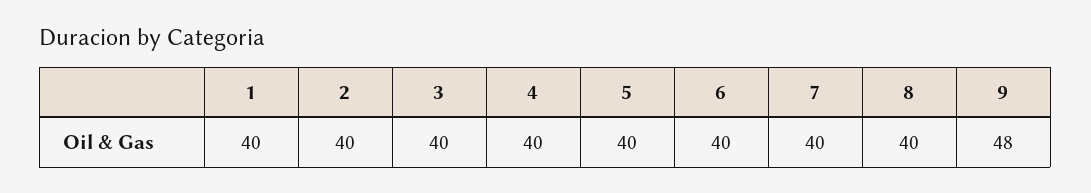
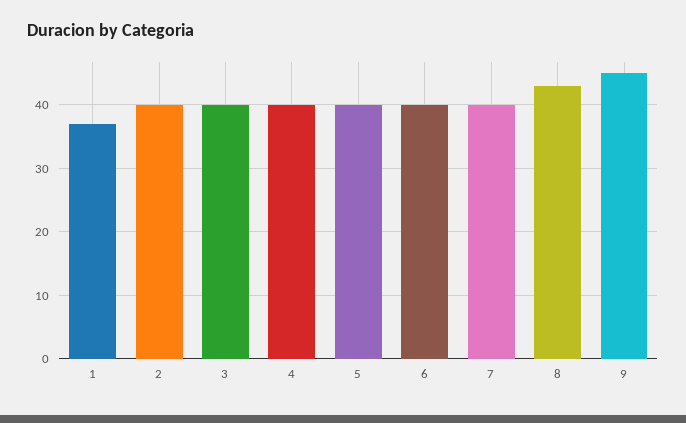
1: 40 -> 37
8: 40 -> 43
9: 48 -> 45

